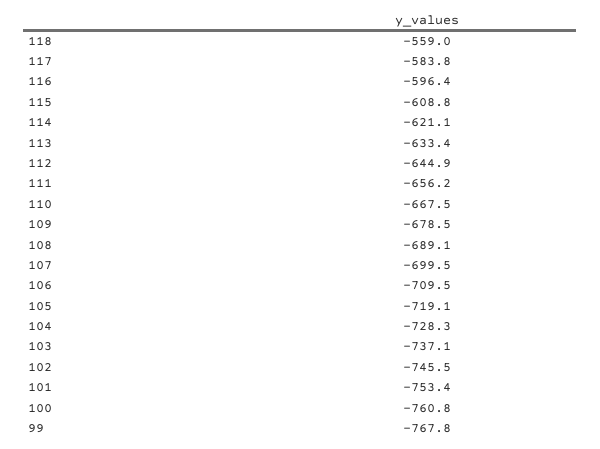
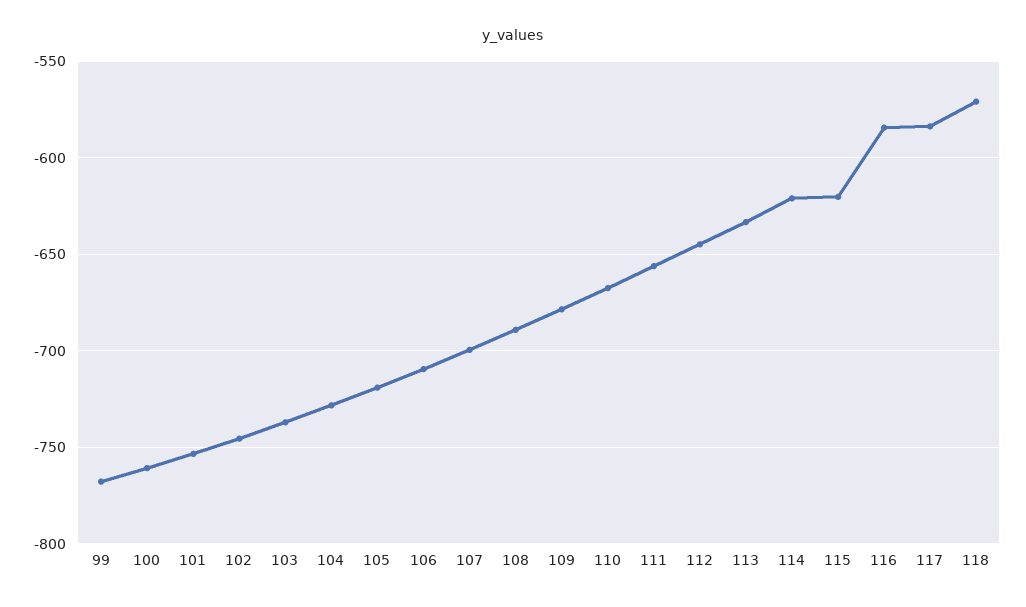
118: -559 -> -570
116: -596.4 -> -585
115: -608.8 -> -620

